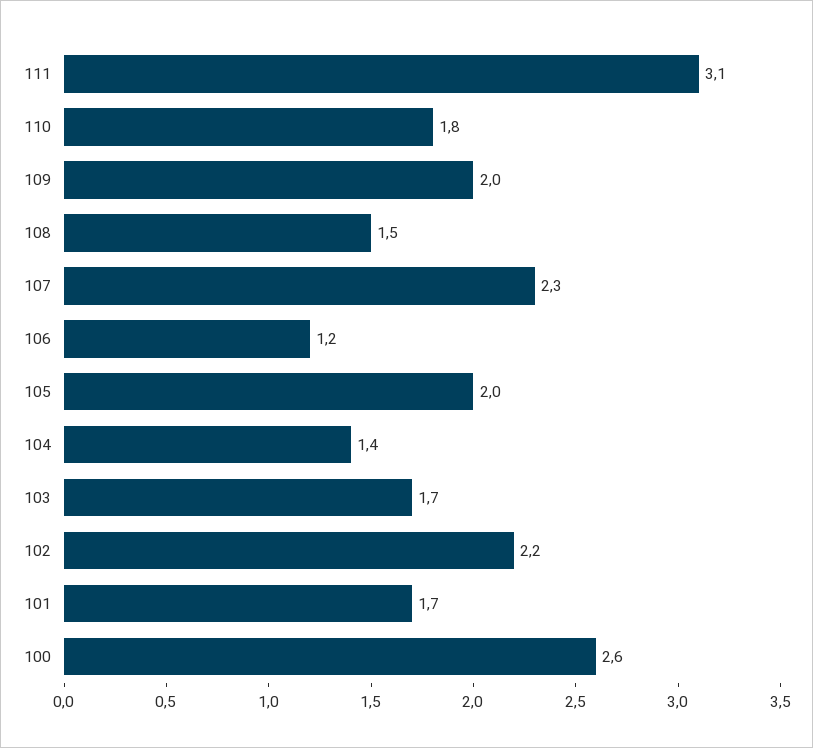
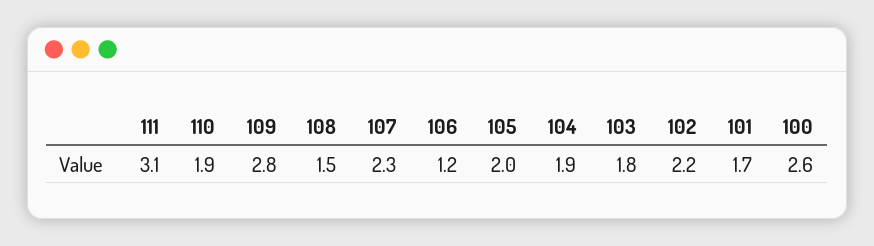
110: 1.8 -> 1.9
109: 2 -> 2.8
104: 1.4 -> 1.9
103: 1.7 -> 1.8

